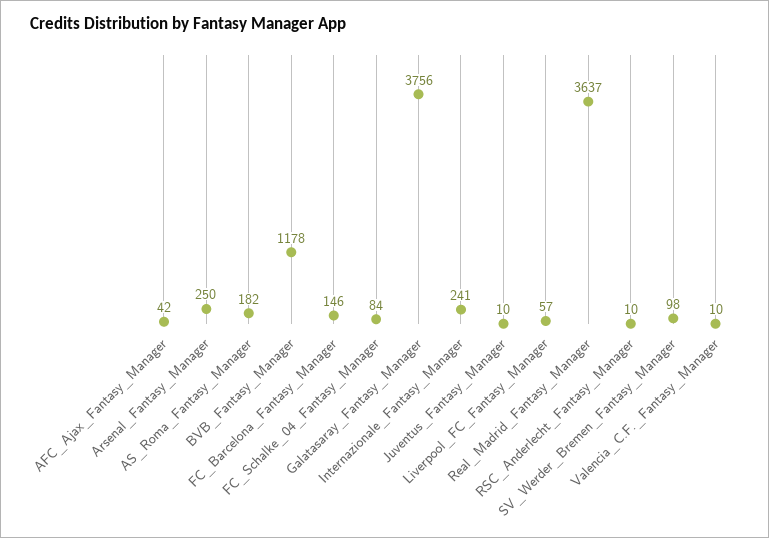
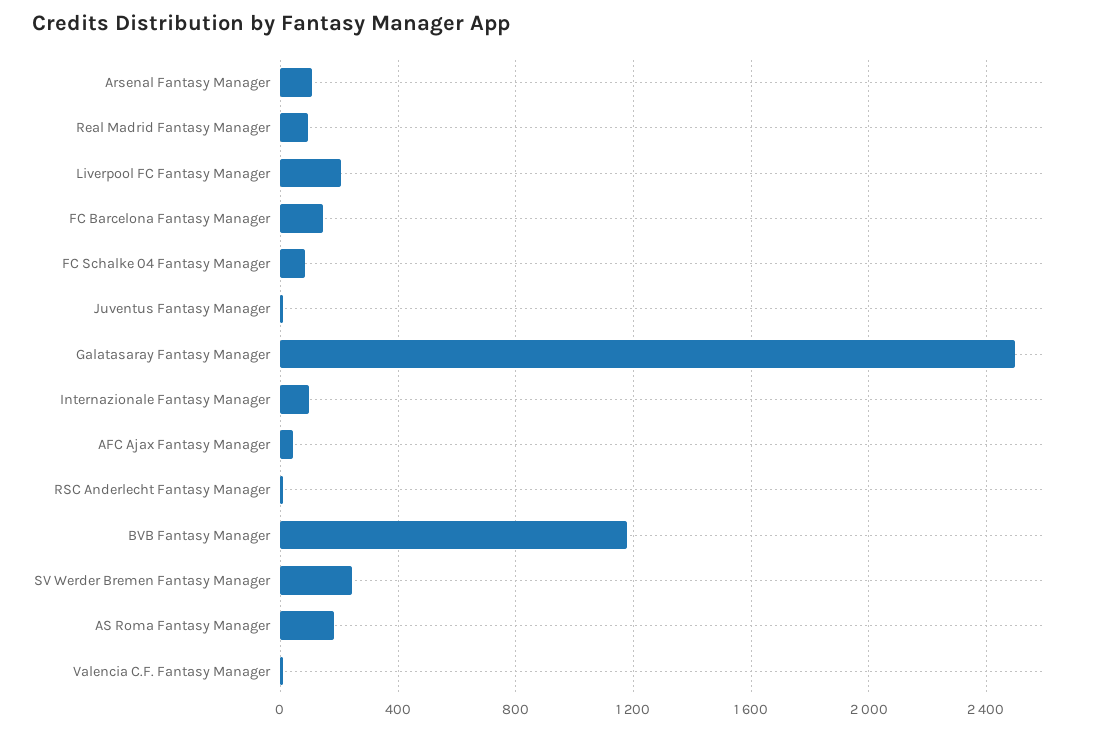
Arsenal_Fantasy_Manager: 250 -> 100
Galatasaray_Fantasy_Manager: 3756 -> 2500
Internazionale_Fantasy_Manager: 241 -> 100
Liverpool_FC_Fantasy_Manager: 57 -> 200
Real_Madrid_Fantasy_Manager: 3637 -> 100
SV_Werder_Bremen_Fantasy_Manager: 98 -> 250

